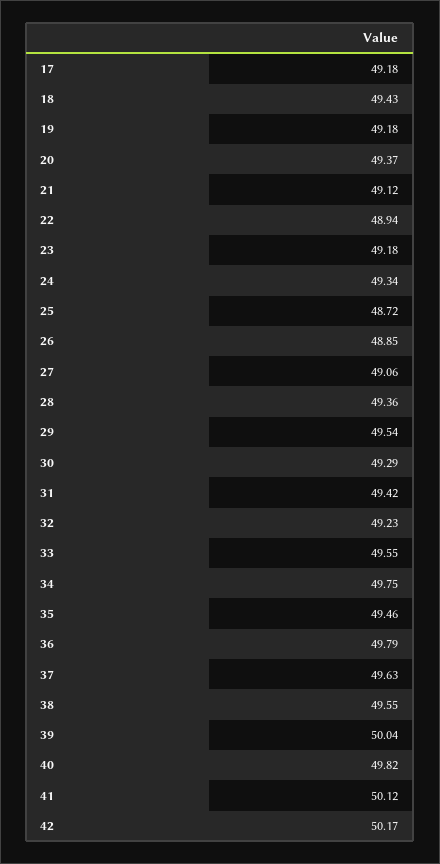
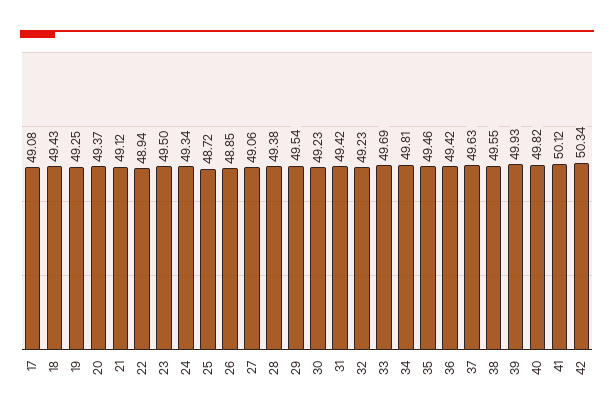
17: 49.18 -> 49.08
19: 49.18 -> 49.25
23: 49.18 -> 49.5
28: 49.36 -> 49.38
30: 49.29 -> 49.23
33: 49.55 -> 49.69
34: 49.75 -> 49.81
36: 49.79 -> 49.42
39: 50.04 -> 49.93
42: 50.17 -> 50.34

